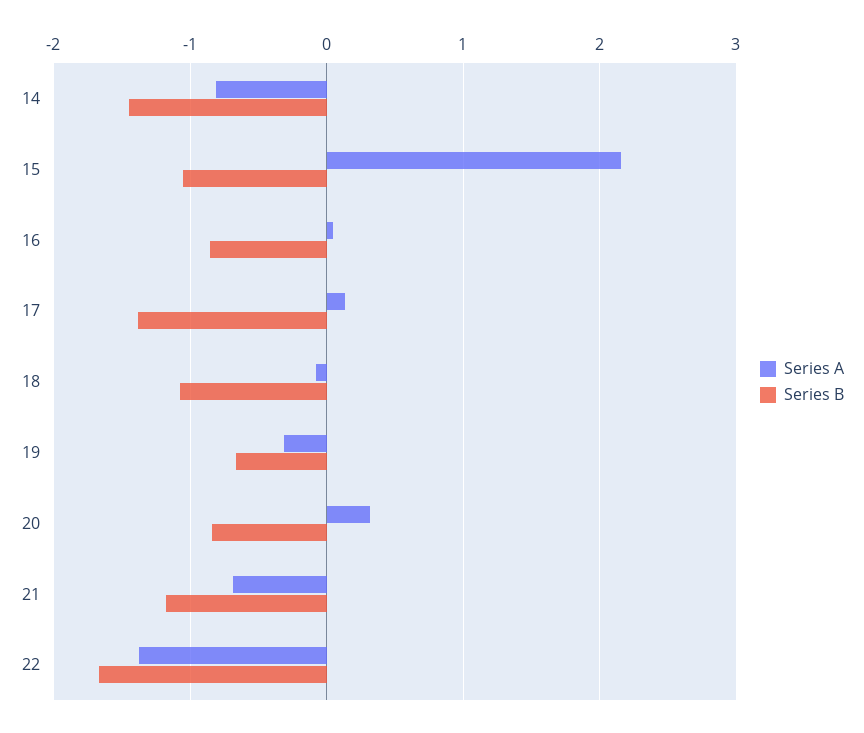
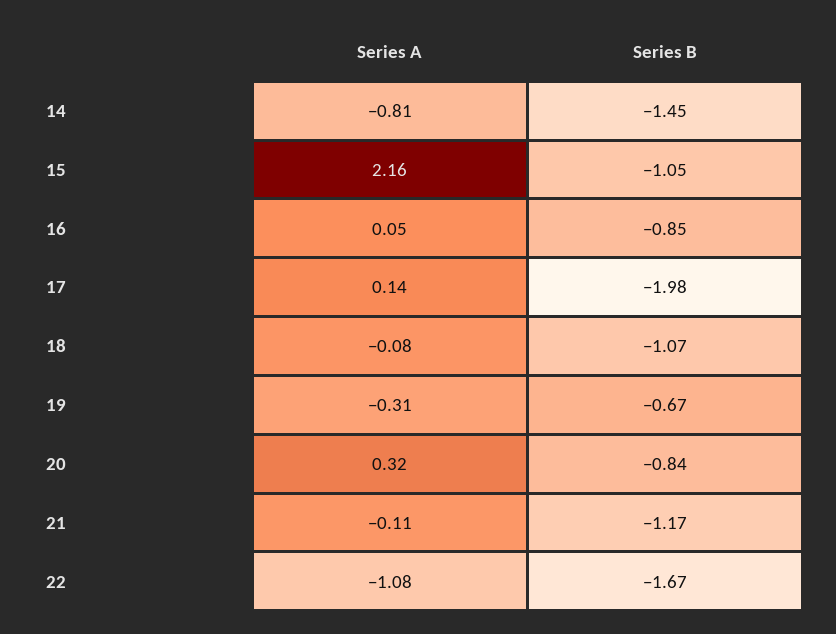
Series B, 17: -1.4 -> -1.98
Series A, 21: -0.7 -> -0.11
Series A, 22: -1.4 -> -1.08

